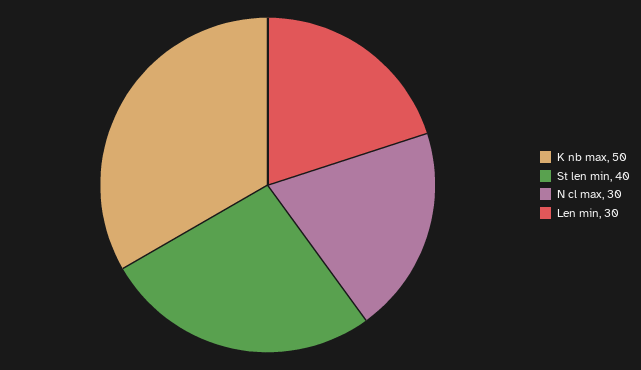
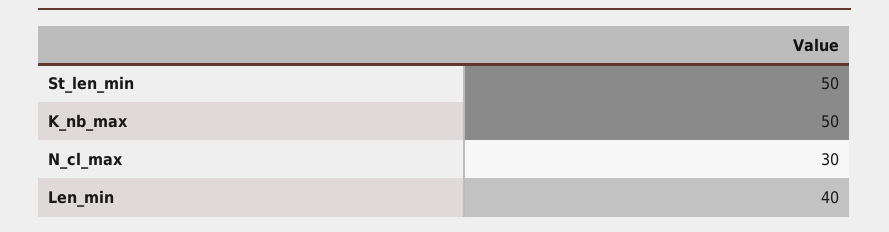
St len min: 40 -> 50
Len min: 30 -> 40

